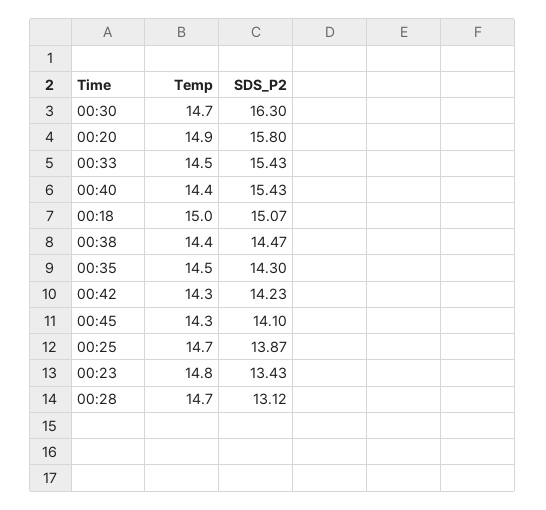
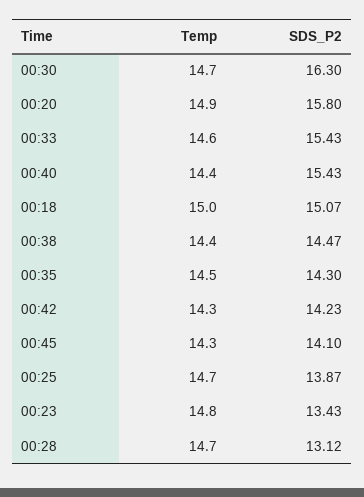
Temp, 00:33: 14.5 -> 14.6

